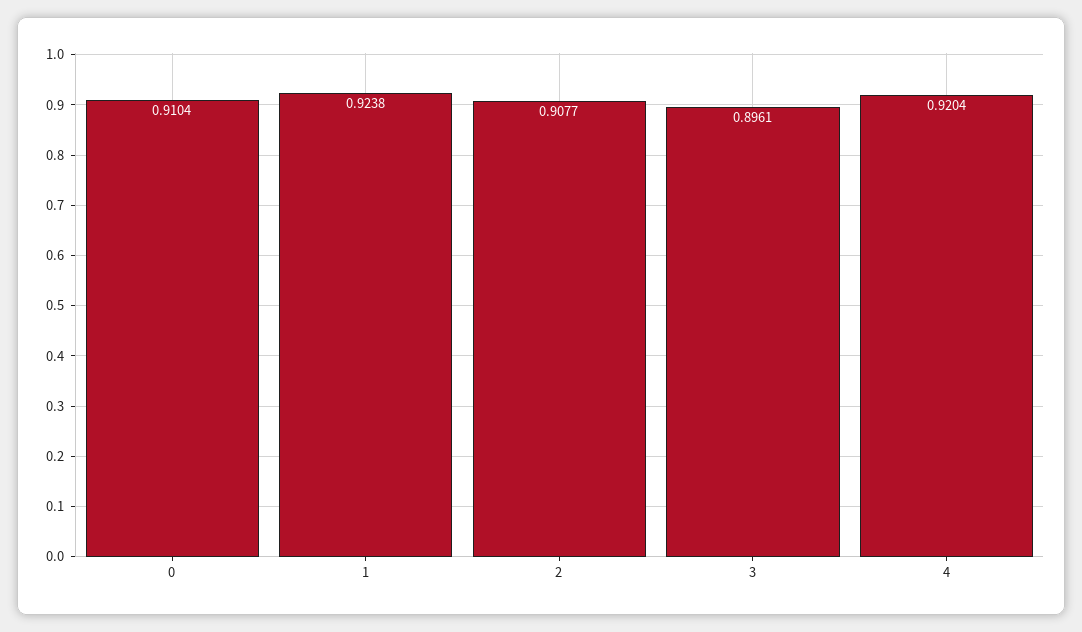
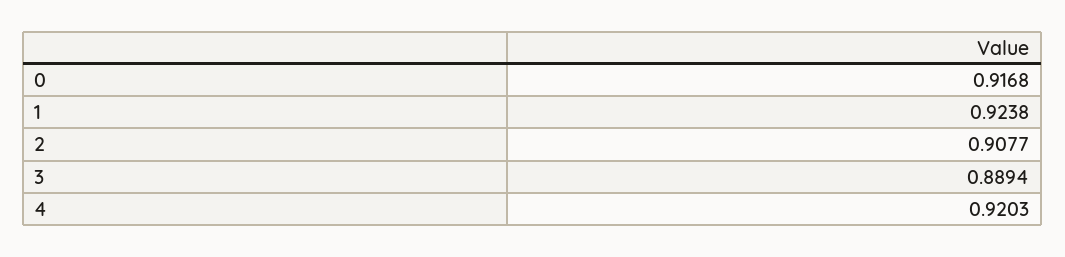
0: 0.9104 -> 0.9168
3: 0.8961 -> 0.8894
4: 0.9204 -> 0.9203

